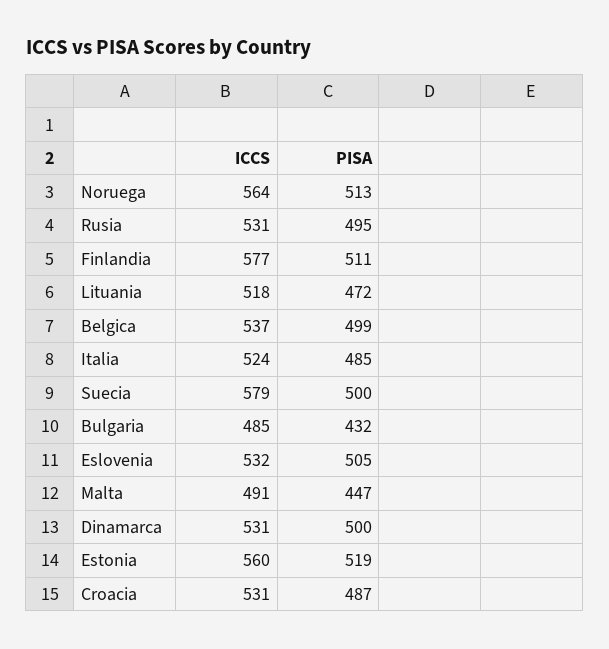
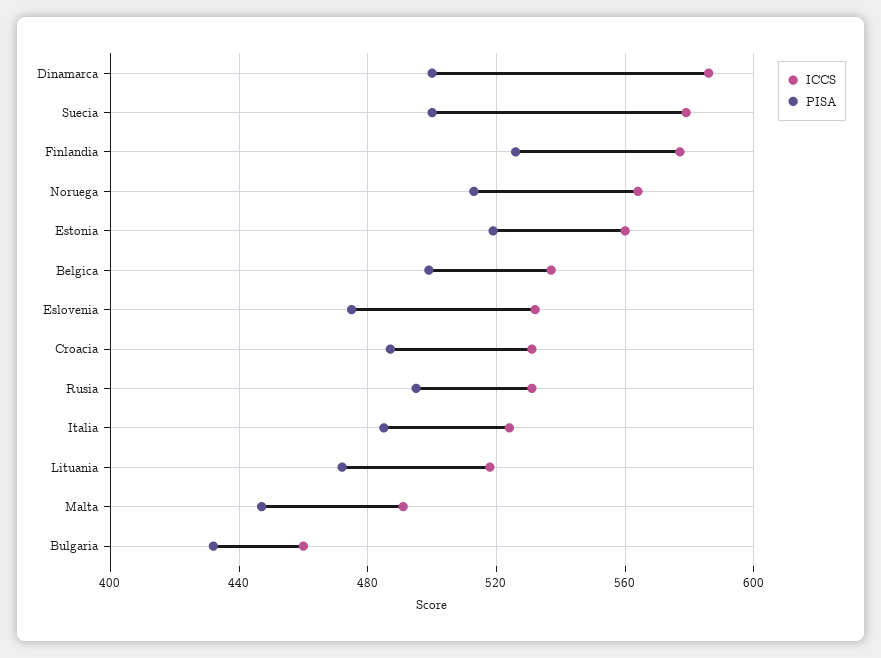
PISA, Finlandia: 511 -> 525
ICCS, Bulgaria: 485 -> 460
PISA, Eslovenia: 505 -> 475
ICCS, Dinamarca: 531 -> 585

